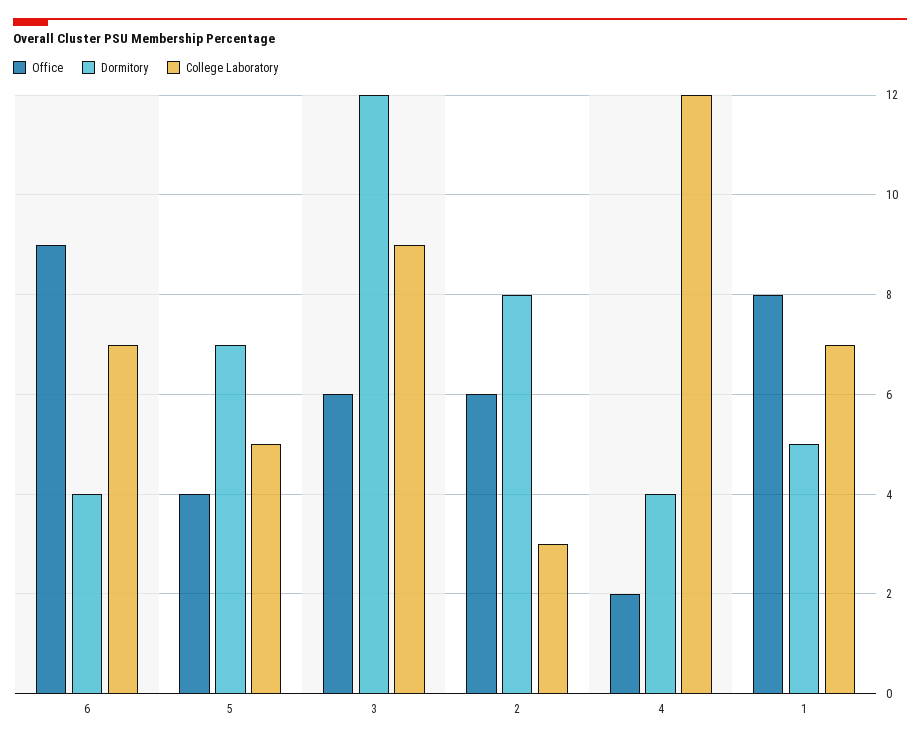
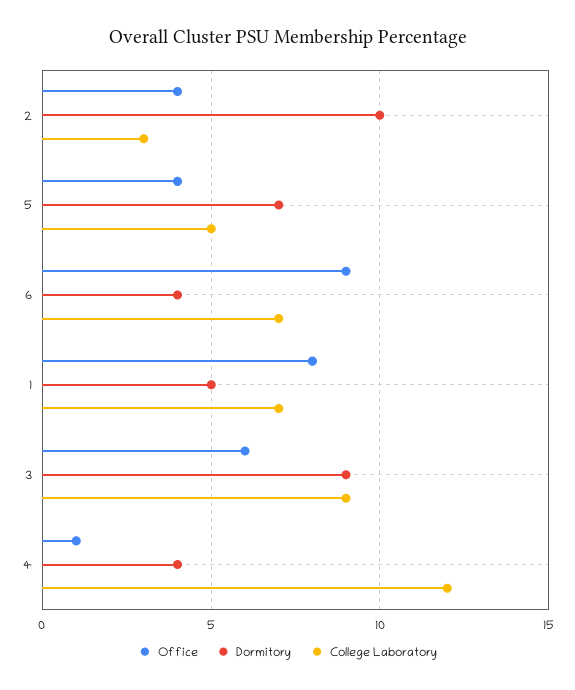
Dormitory, 3: 12 -> 9
Office, 2: 6 -> 4
Dormitory, 2: 8 -> 10
Office, 4: 2 -> 1

